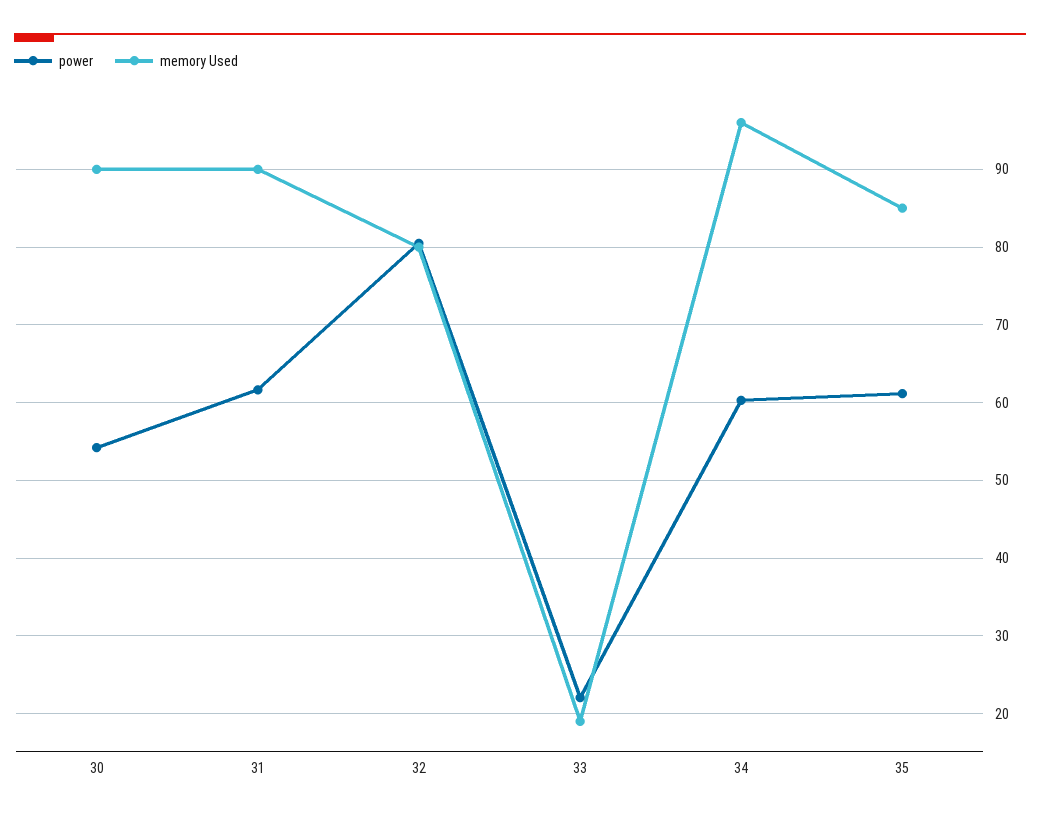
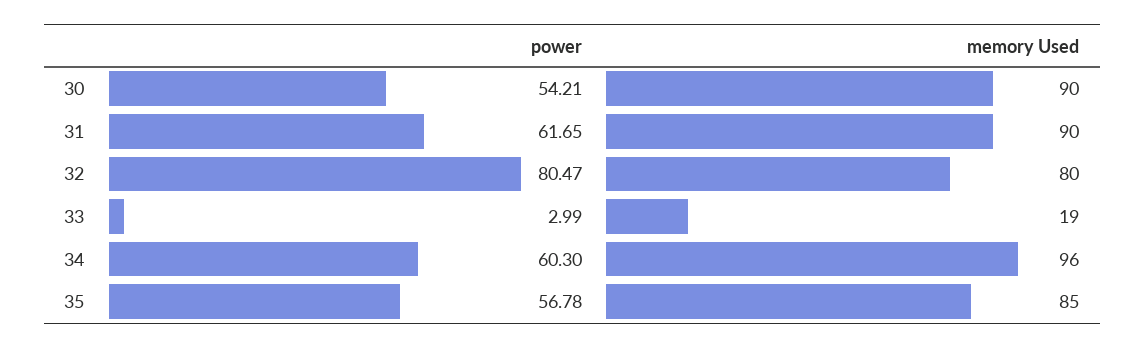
power, 33: 22 -> 2.99
power, 35: 61 -> 56.78

